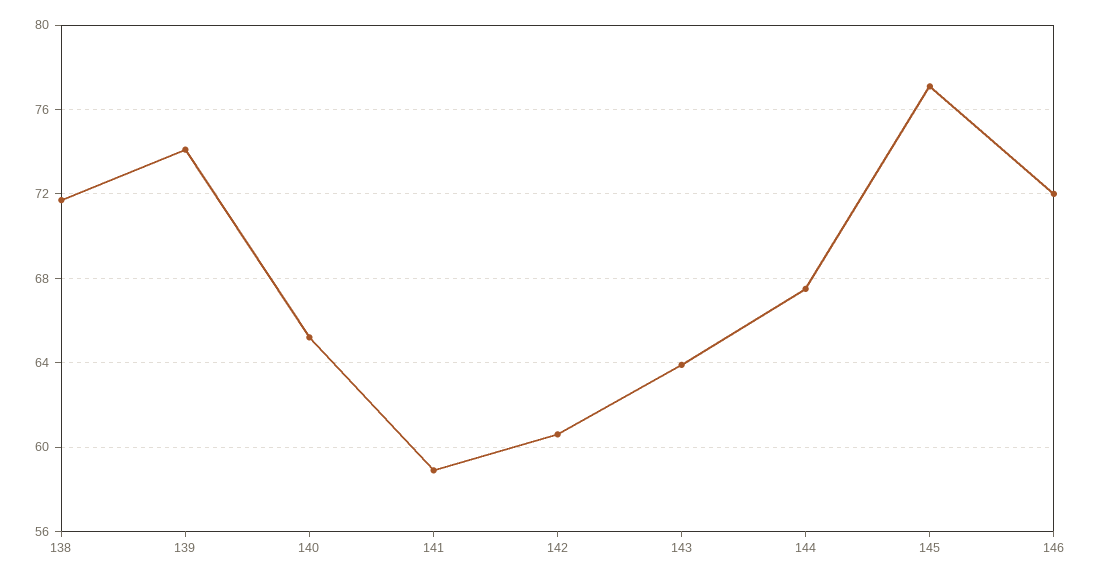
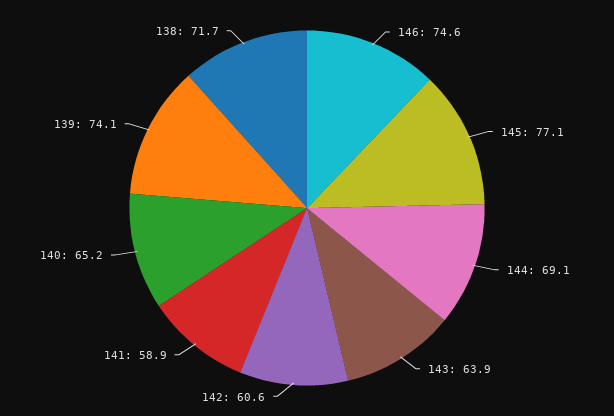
144: 67.5 -> 69.1
146: 72 -> 74.6

